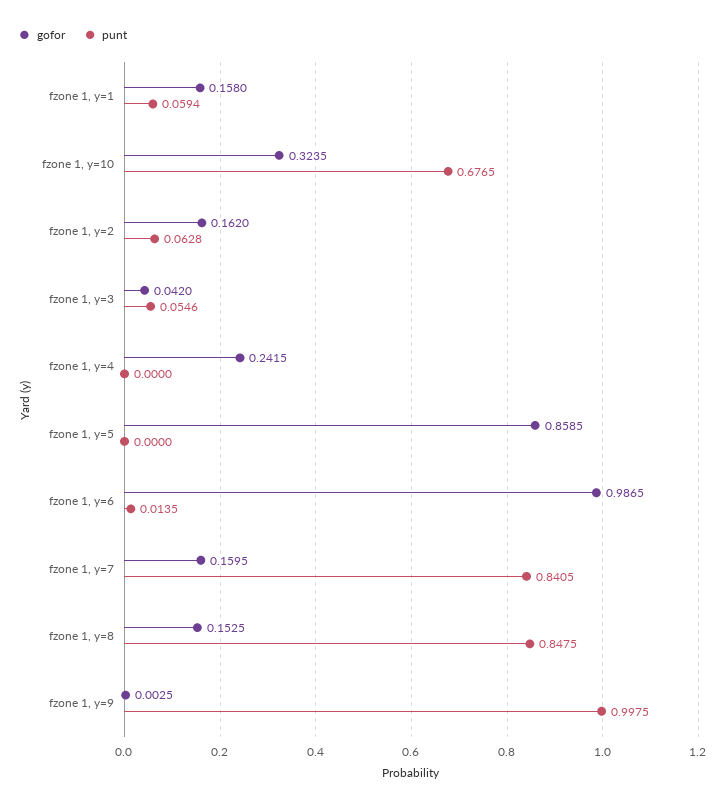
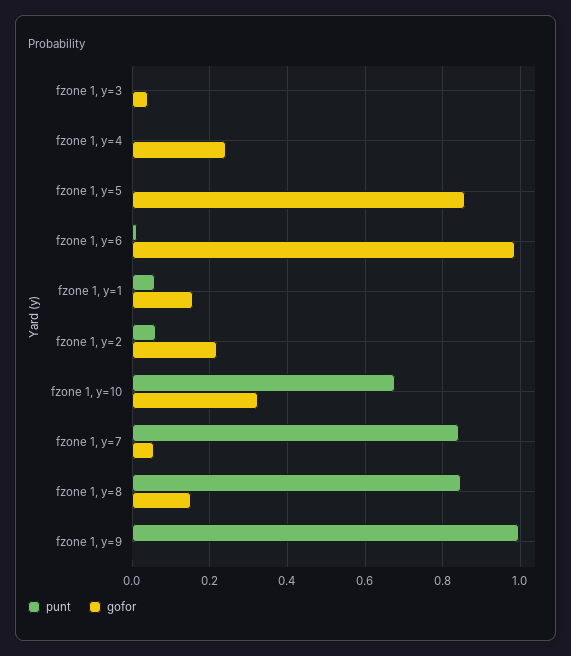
gofor, fzone 1, y=2: 0.162 -> 0.22
punt, fzone 1, y=3: 0.0546 -> 0
gofor, fzone 1, y=7: 0.1595 -> 0.06

